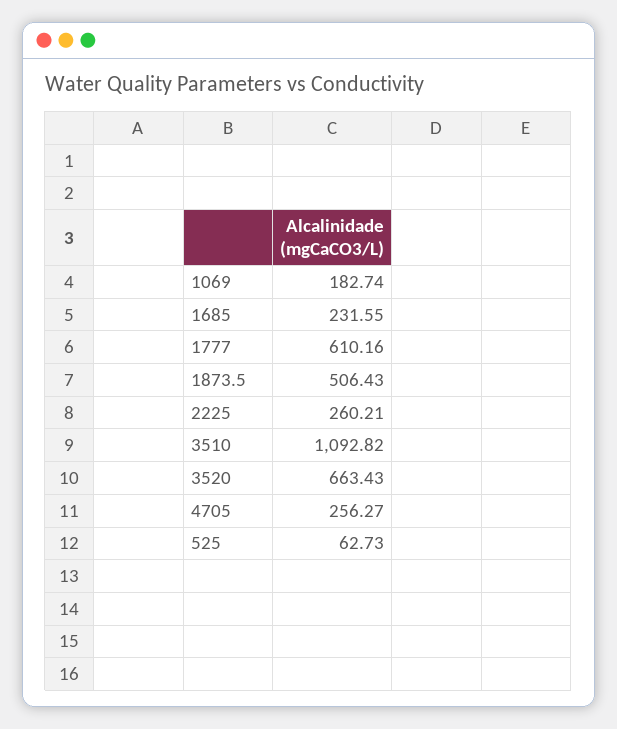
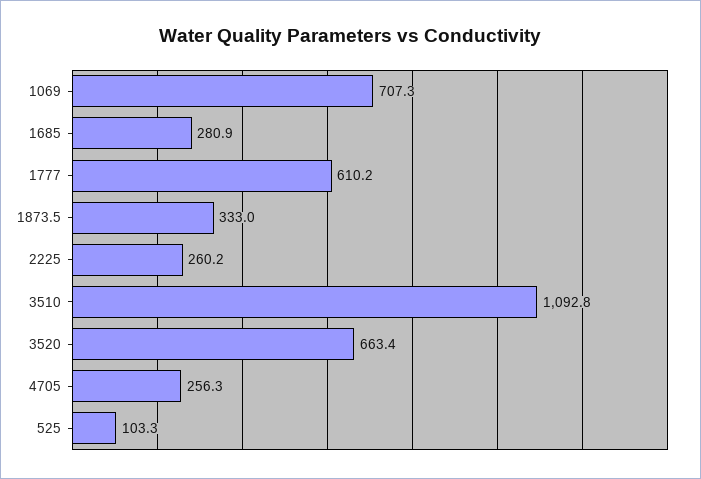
1069: 182.74 -> 707.3
1685: 231.55 -> 280.9
1873.5: 506.43 -> 333
525: 62.73 -> 103.3

